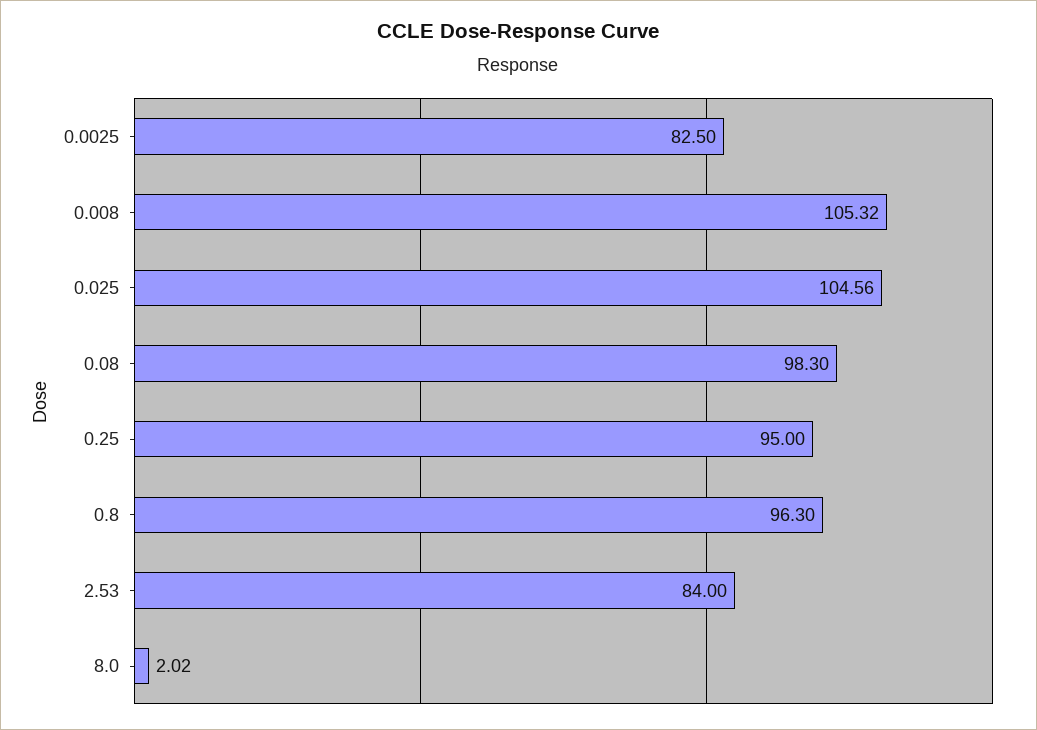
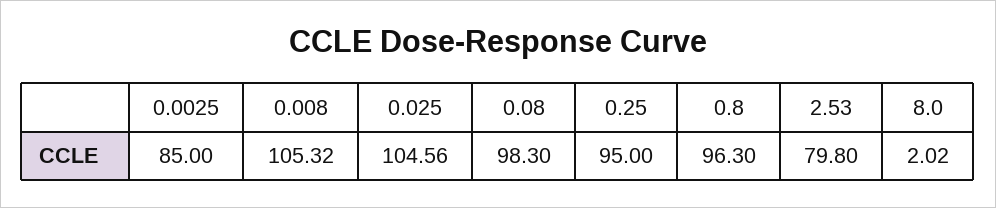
0.0025: 82.5 -> 85
2.53: 84 -> 79.8

